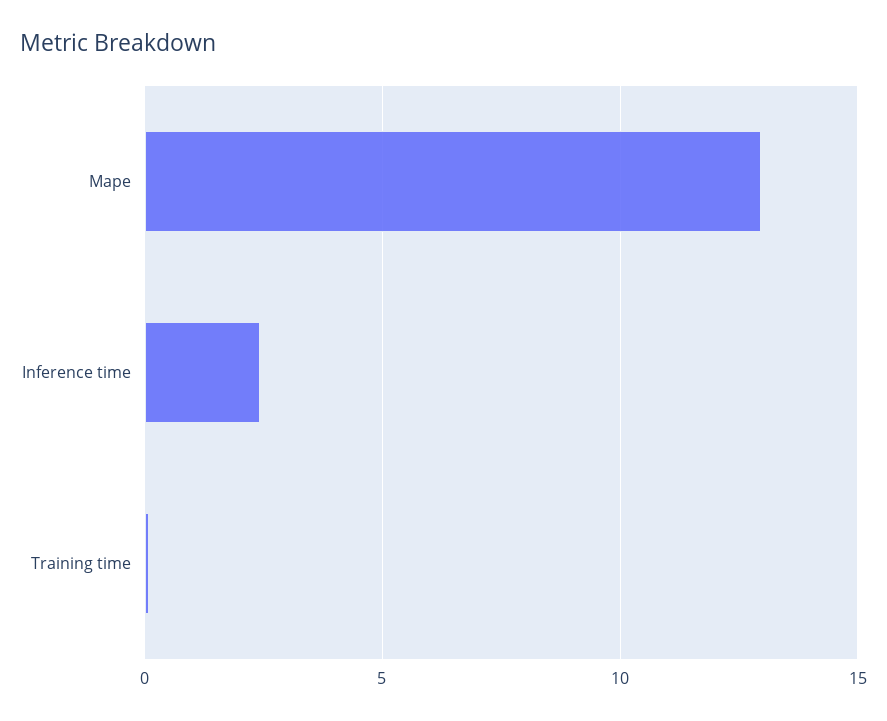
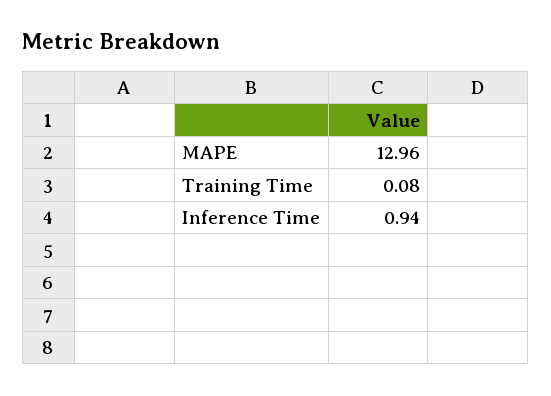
Inference time: 2.5 -> 0.94

